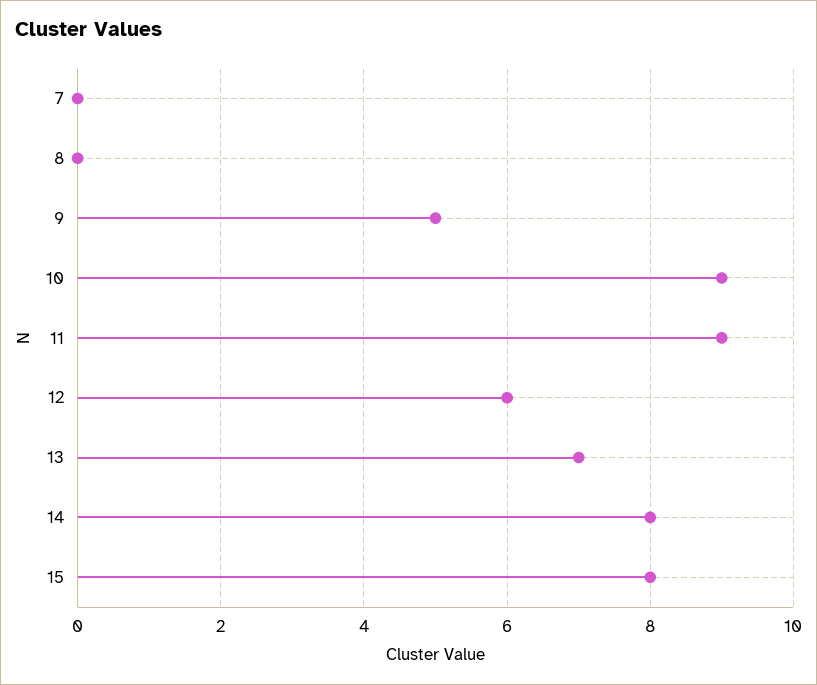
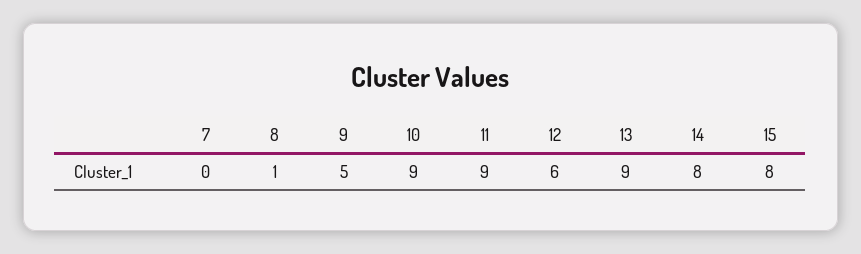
8: 0 -> 1
13: 7 -> 9

